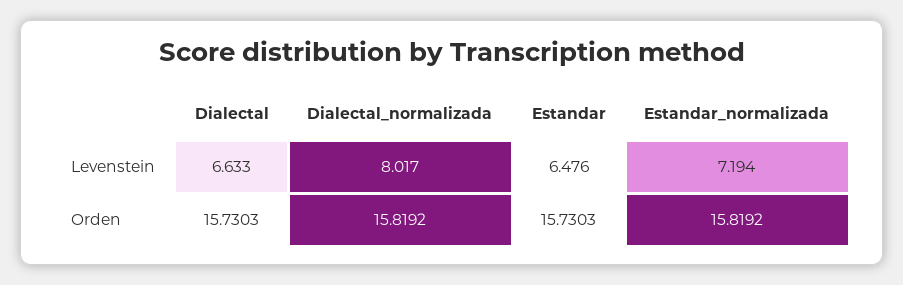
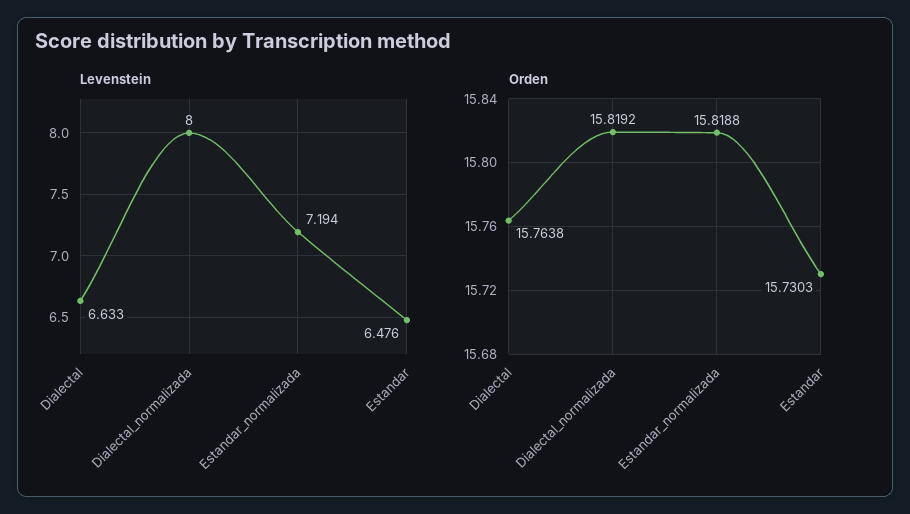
Levenstein, Dialectal_normalizada: 8.017 -> 8
Orden, Dialectal: 15.7303 -> 15.7638
Orden, Estandar_normalizada: 15.8192 -> 15.8188

